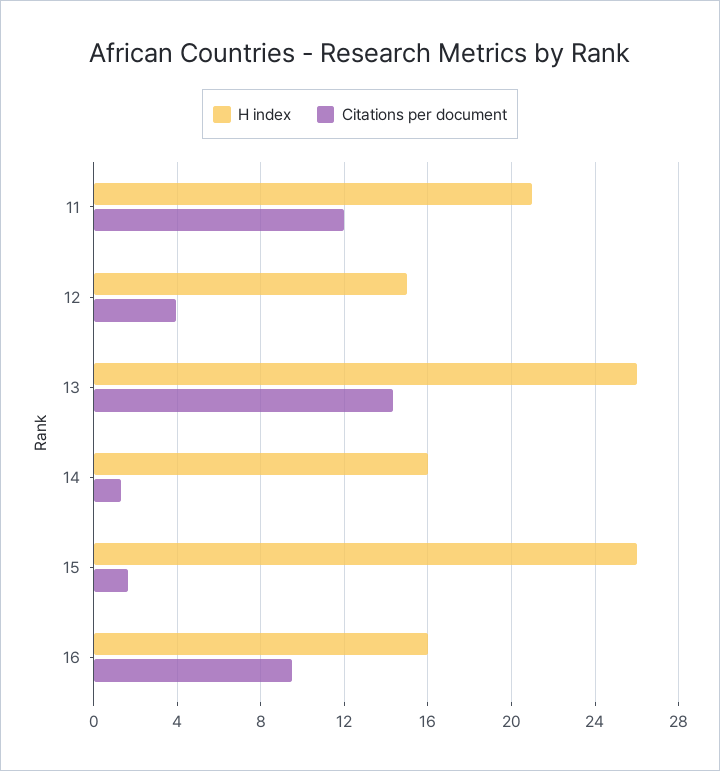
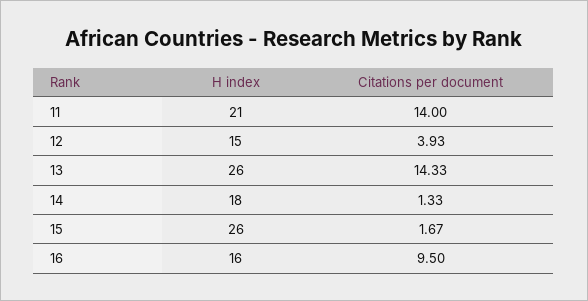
Citations per document, 11: 12 -> 14
H index, 14: 16 -> 18

